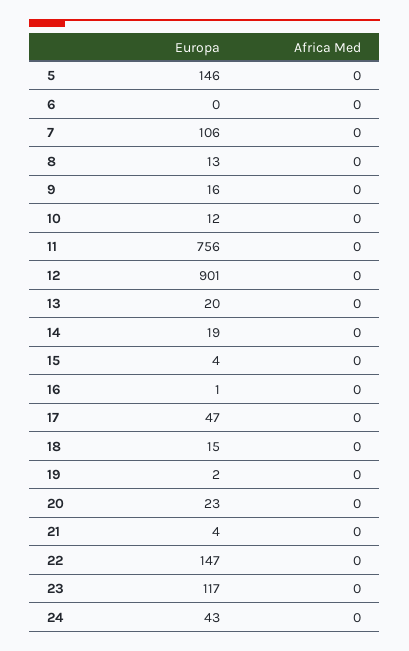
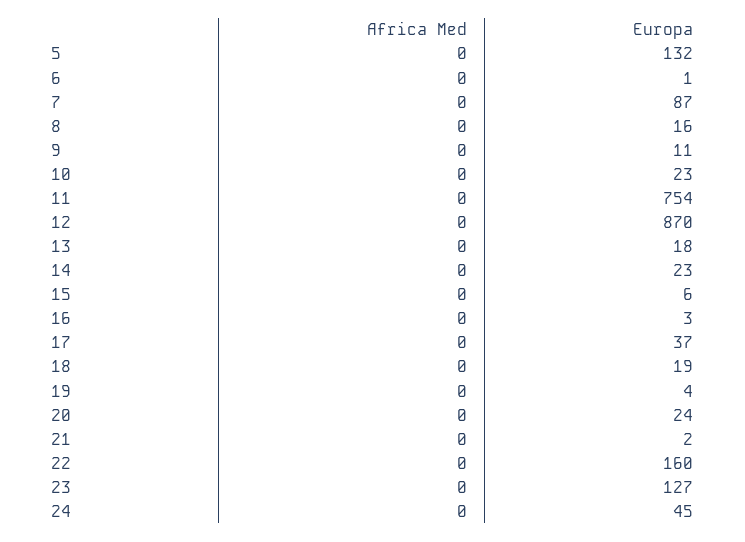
Europa, 5: 146 -> 132
Europa, 6: 0 -> 1
Europa, 7: 106 -> 87
Europa, 8: 13 -> 16
Europa, 9: 16 -> 11
Europa, 10: 12 -> 23
Europa, 11: 756 -> 754
Europa, 12: 901 -> 870
Europa, 13: 20 -> 18
Europa, 14: 19 -> 23
Europa, 15: 4 -> 6
Europa, 16: 1 -> 3
Europa, 17: 47 -> 37
Europa, 18: 15 -> 19
Europa, 19: 2 -> 4
Europa, 20: 23 -> 24
Europa, 21: 4 -> 2
Europa, 22: 147 -> 160
Europa, 23: 117 -> 127
Europa, 24: 43 -> 45

